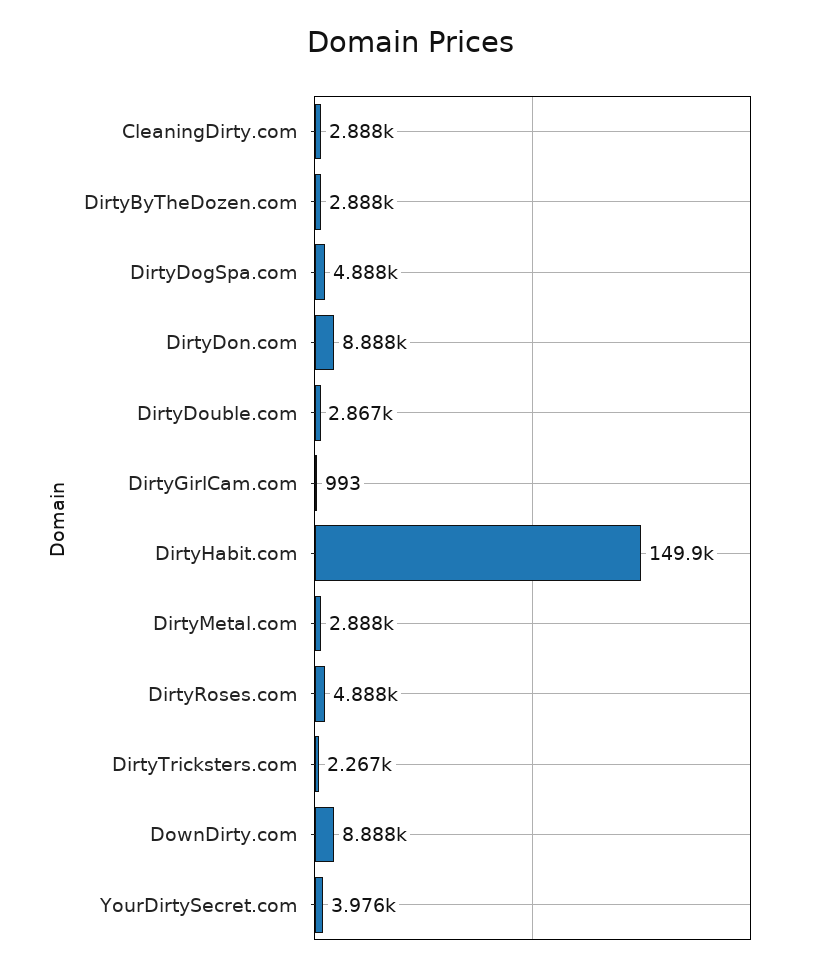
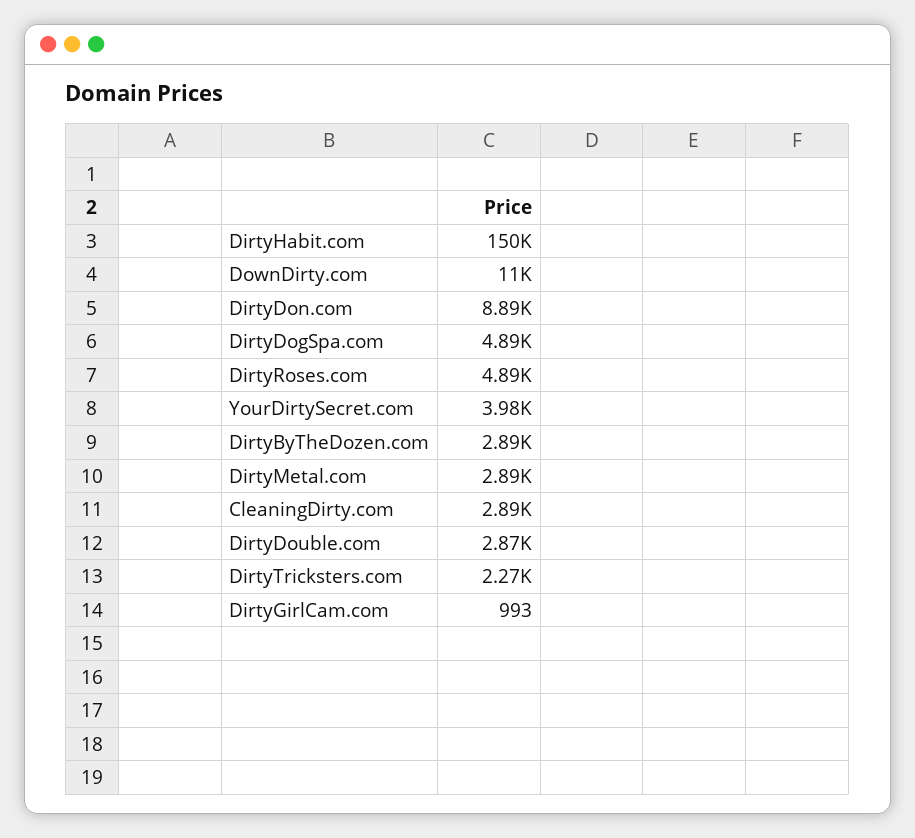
DownDirty.com: 8888 -> 11000

